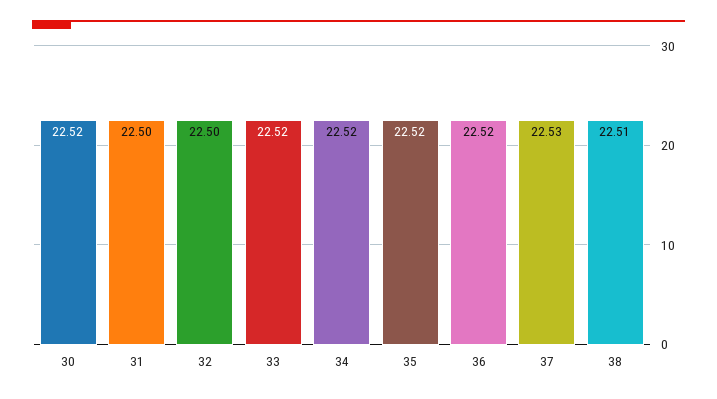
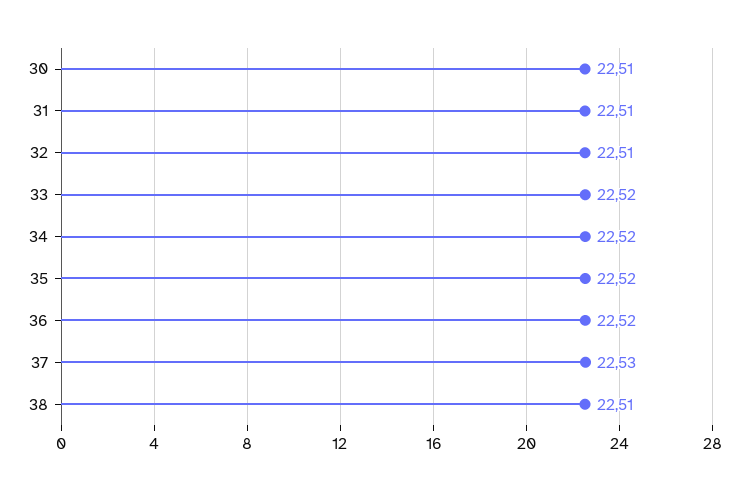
30: 22.52 -> 22.51
31: 22.5 -> 22.51
32: 22.5 -> 22.51

